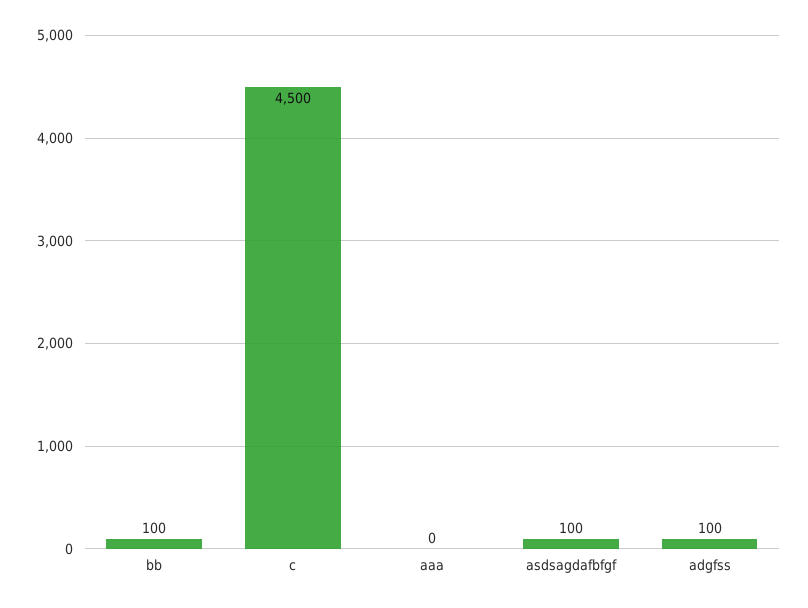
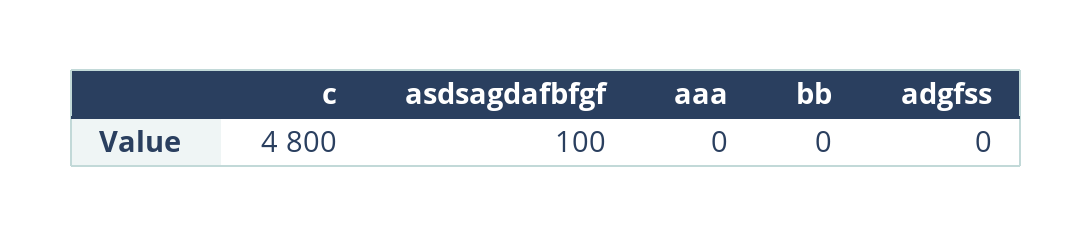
bb: 100 -> 0
c: 4500 -> 4800
adgfss: 100 -> 0

